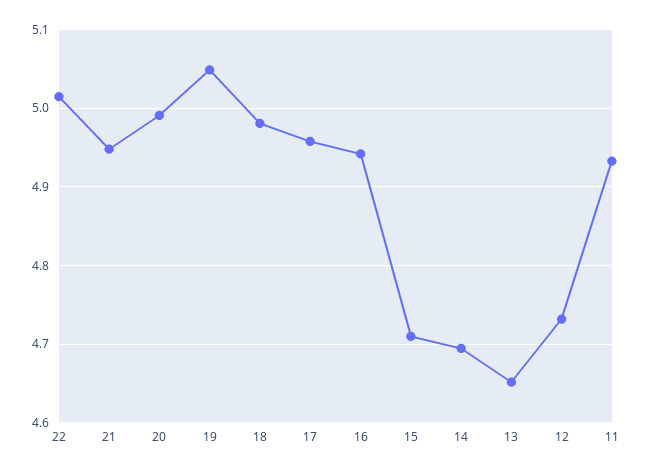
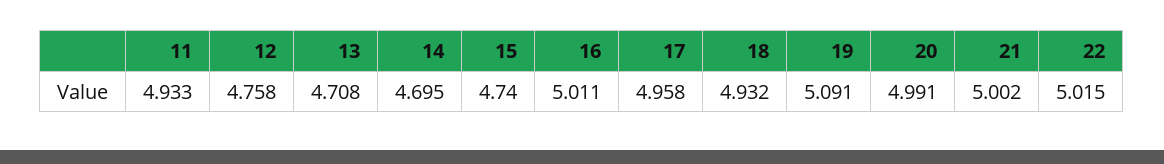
21: 4.95 -> 5.002
19: 5.05 -> 5.091
18: 4.98 -> 4.932
16: 4.94 -> 5.011
15: 4.71 -> 4.74
13: 4.65 -> 4.708
12: 4.73 -> 4.758

